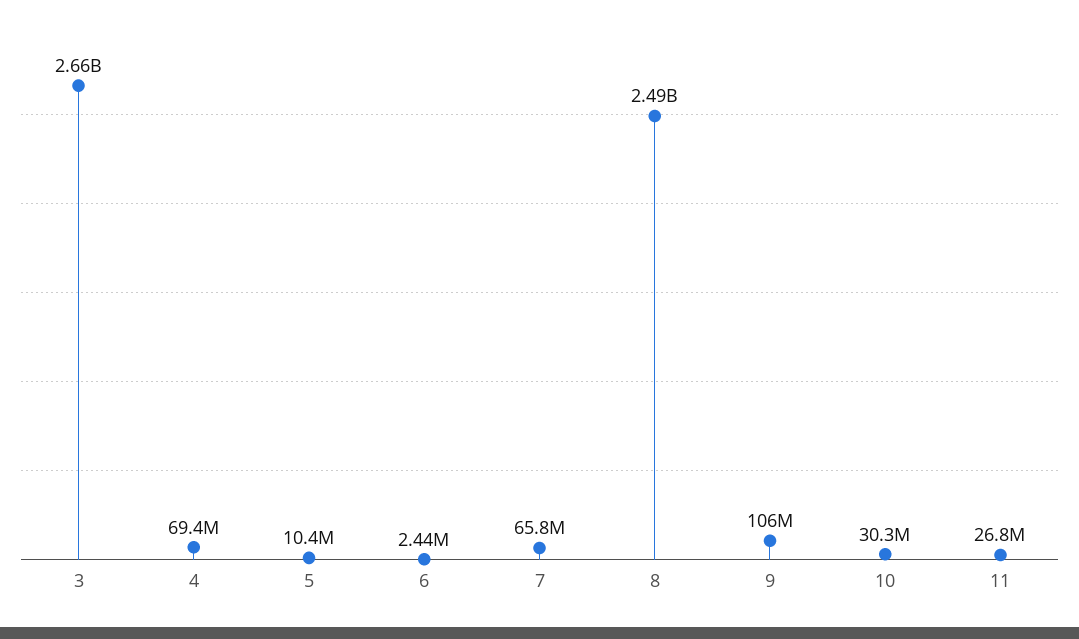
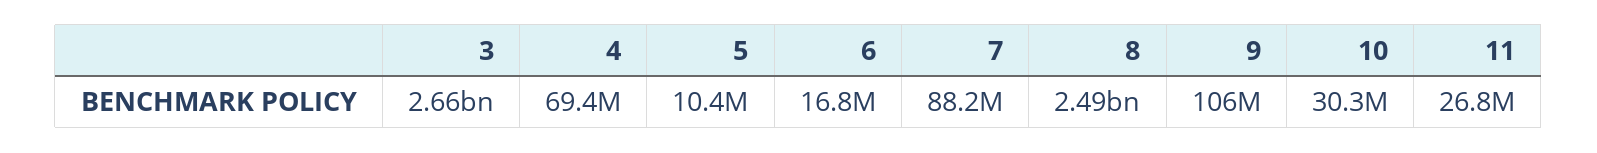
6: 2440000 -> 16800000
7: 65800000 -> 88200000

